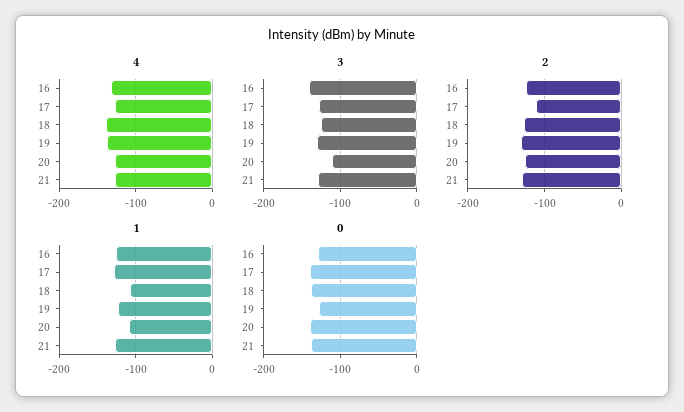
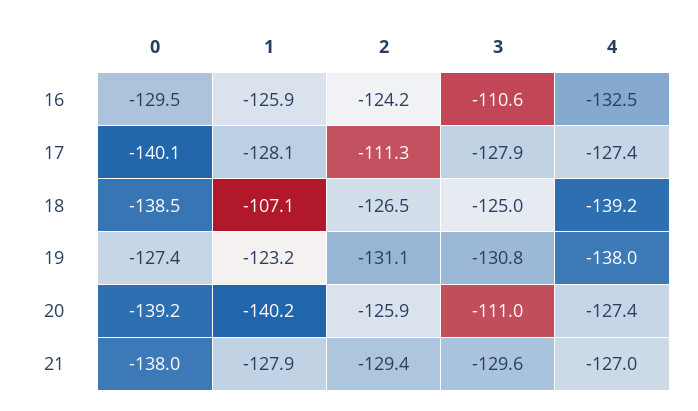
3, 16: -140 -> -110.6
1, 20: -110 -> -140.2

